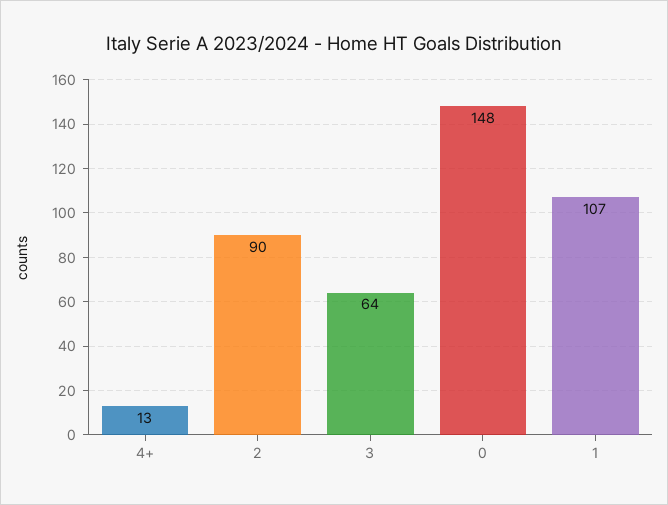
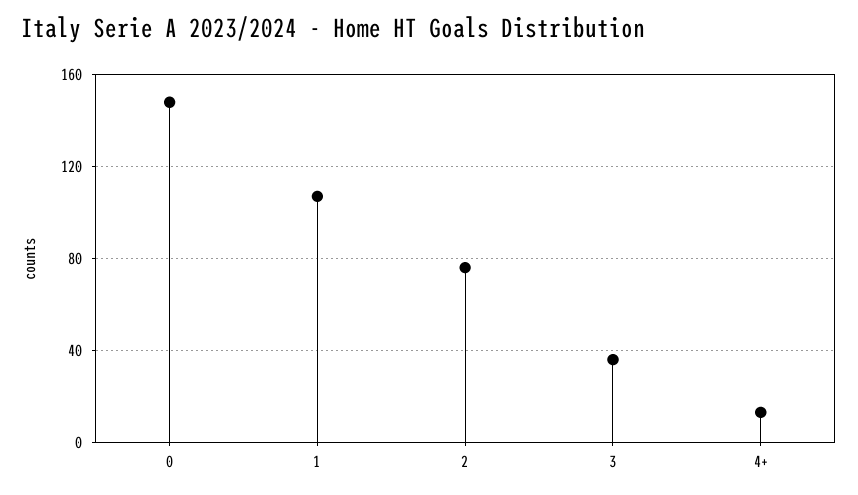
2: 90 -> 75
3: 64 -> 35

